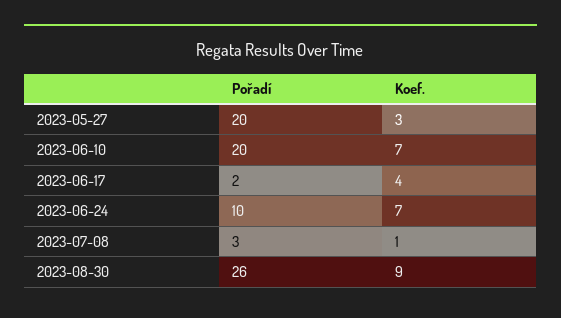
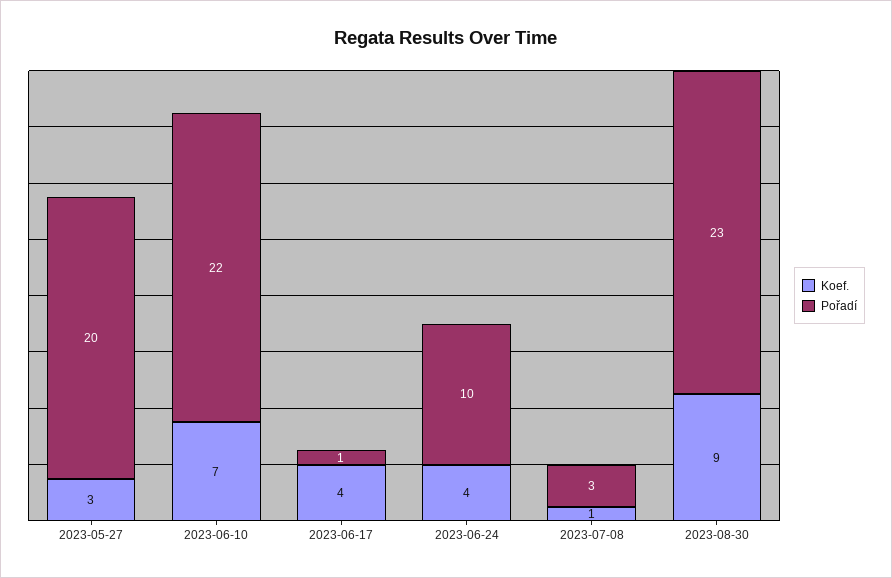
Pořadí, 2023-06-10: 20 -> 22
Pořadí, 2023-06-17: 2 -> 1
Koef., 2023-06-24: 7 -> 4
Pořadí, 2023-08-30: 26 -> 23

